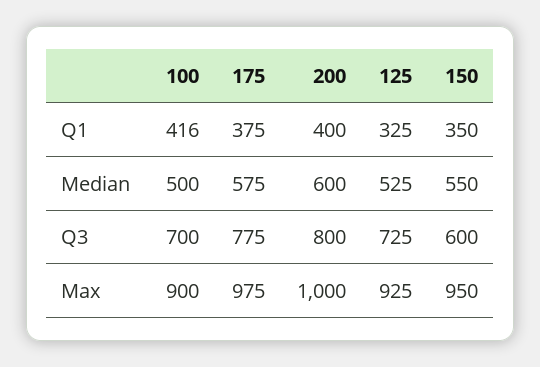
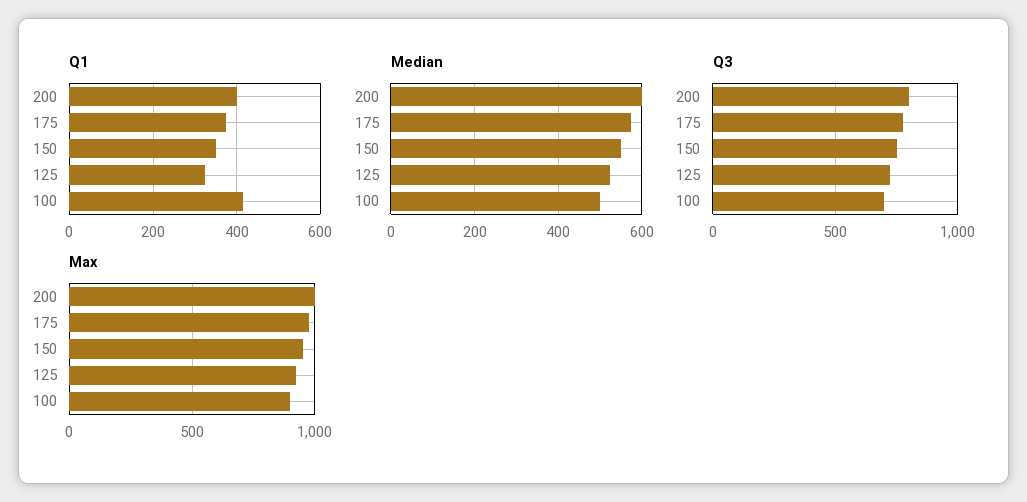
Q3, 150: 600 -> 750

